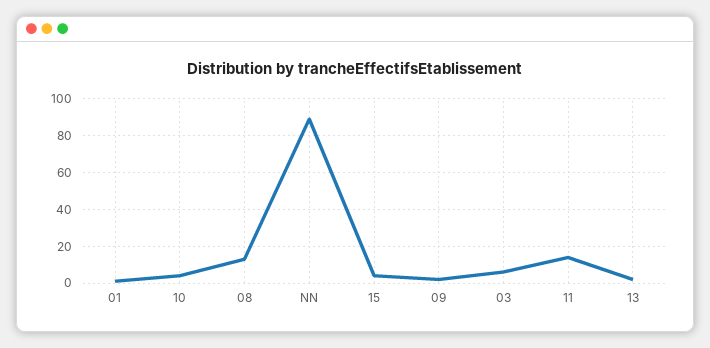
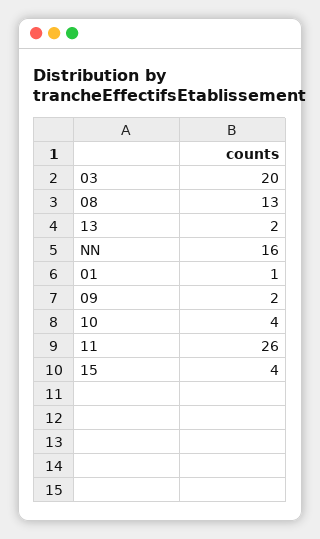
NN: 90 -> 16
03: 5 -> 20
11: 15 -> 26

